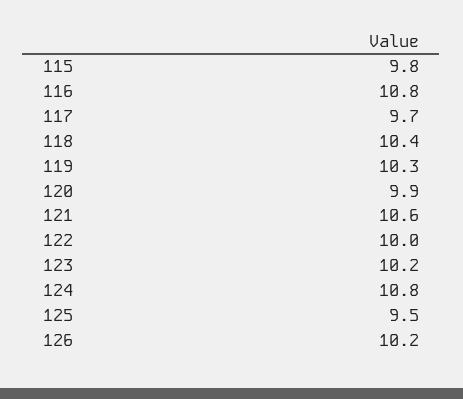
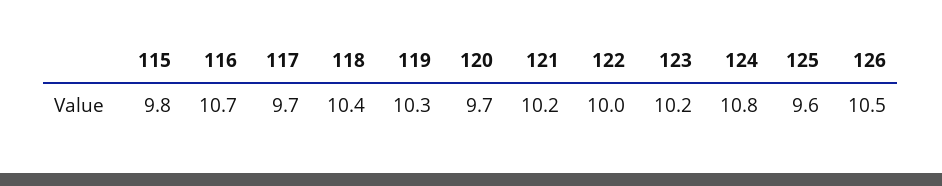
116: 10.8 -> 10.7
120: 9.9 -> 9.7
121: 10.6 -> 10.2
125: 9.5 -> 9.6
126: 10.2 -> 10.5

